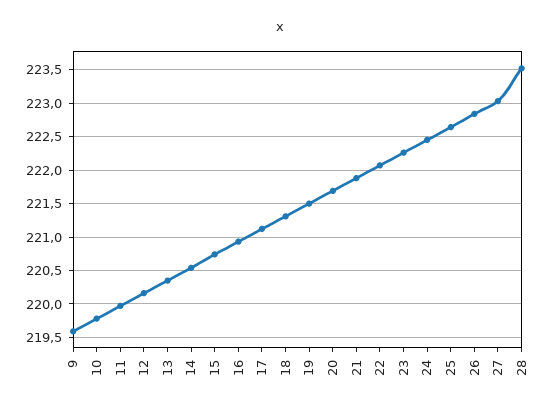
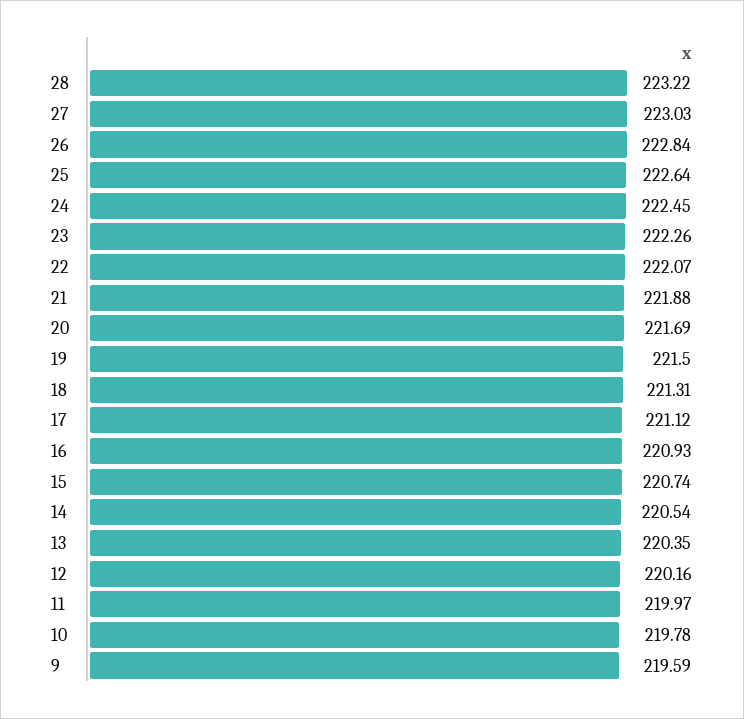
28: 223.5 -> 223.22

